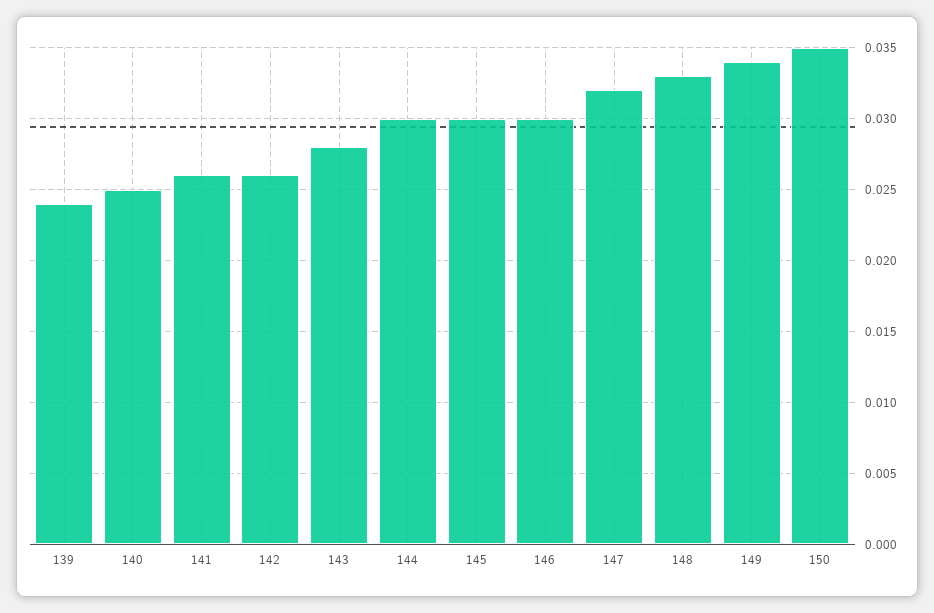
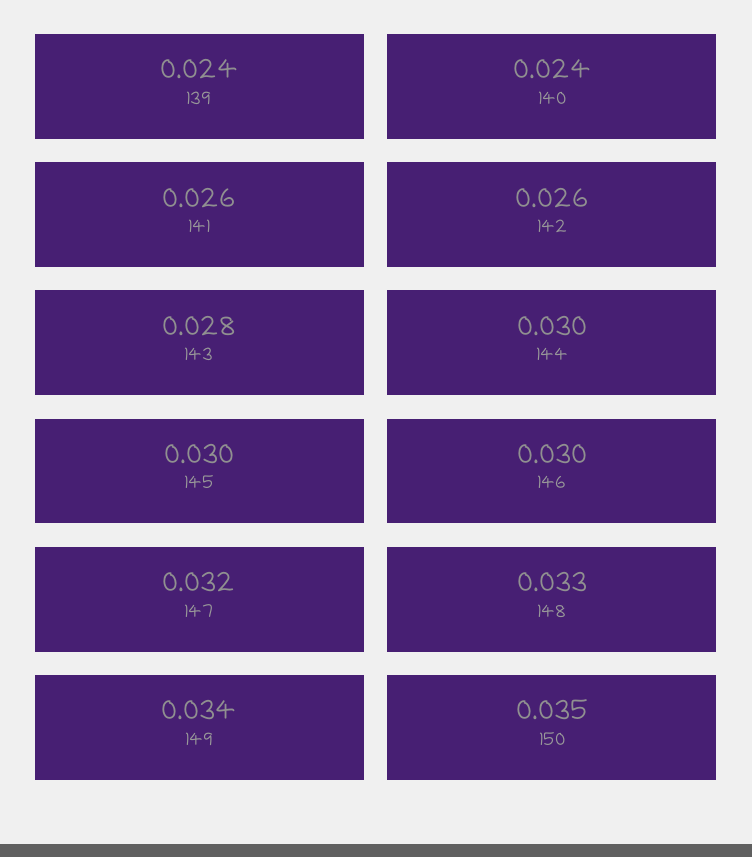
140: 0.025 -> 0.024

